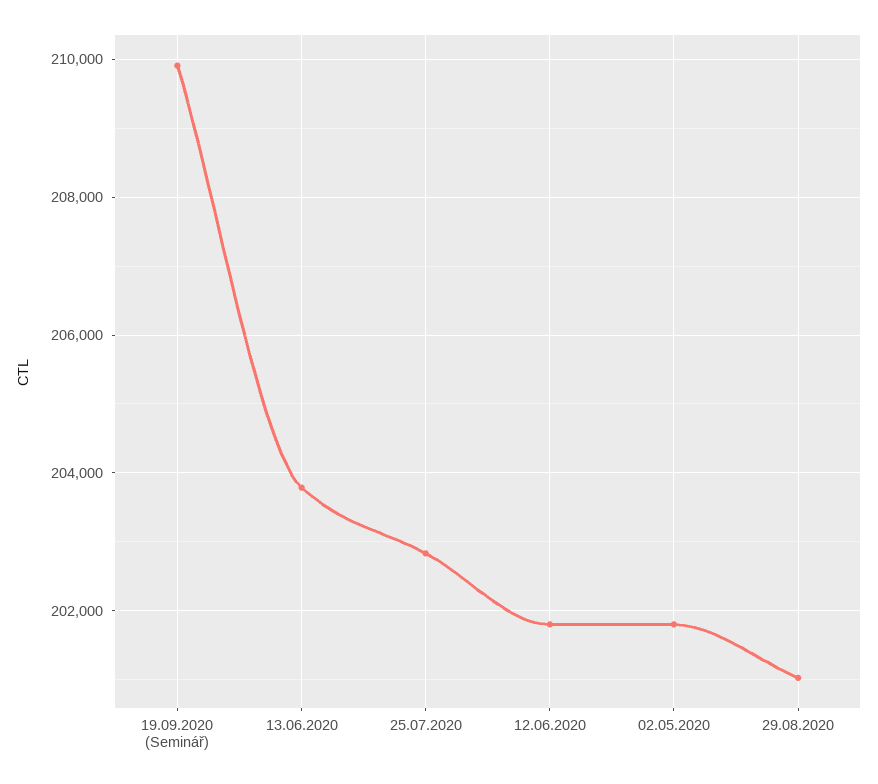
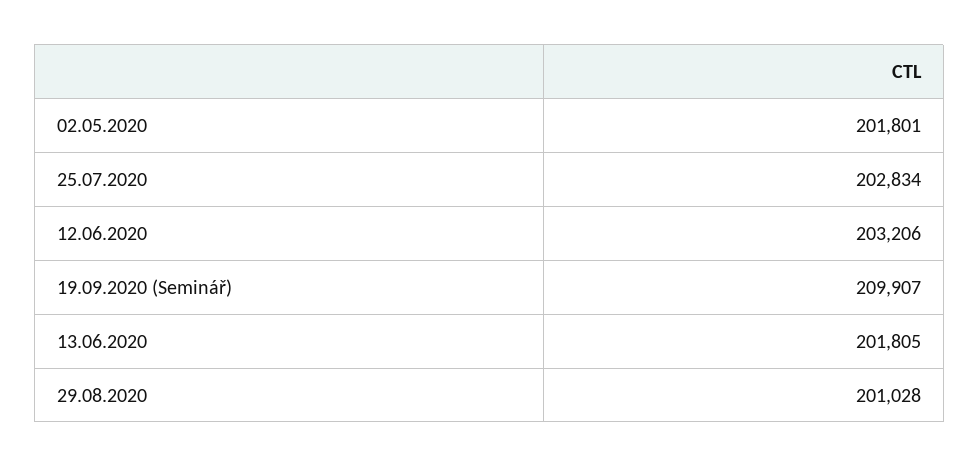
13.06.2020: 203800 -> 201805
12.06.2020: 201800 -> 203206

